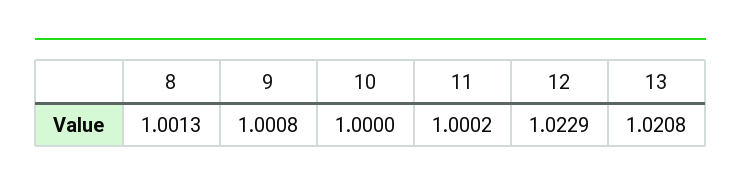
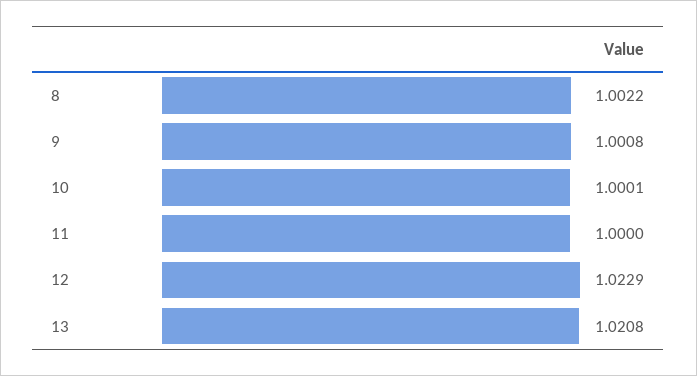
8: 1.0013 -> 1.0022
10: 1 -> 1.0001
11: 1.0002 -> 1

